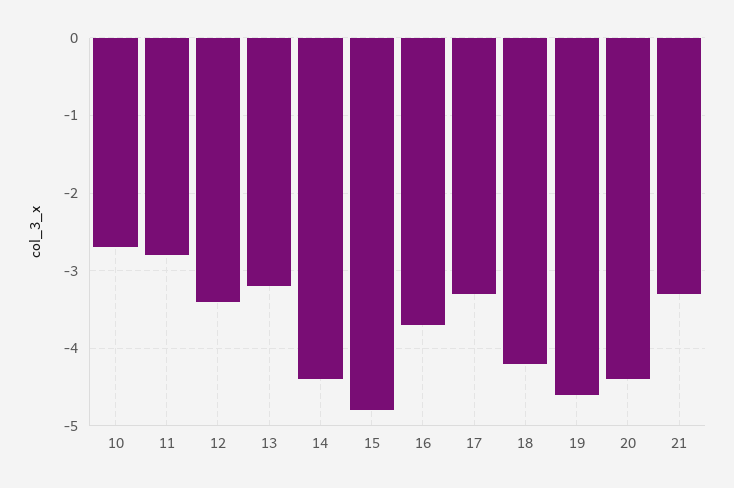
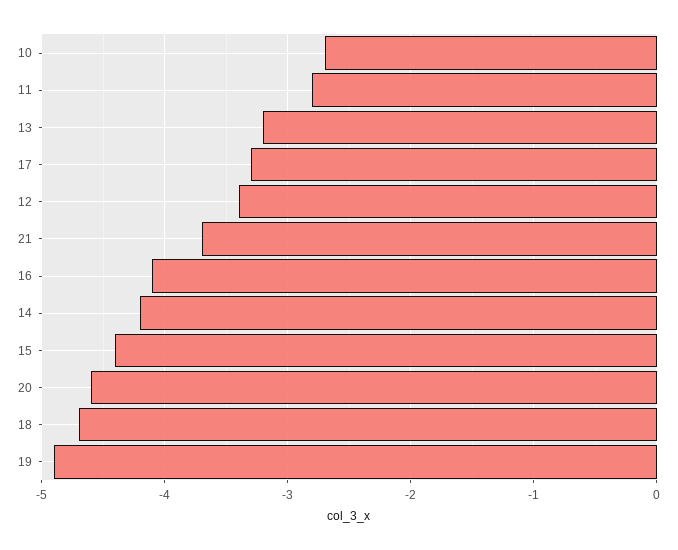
14: -4.4 -> -4.2
15: -4.8 -> -4.4
16: -3.7 -> -4.1
18: -4.2 -> -4.7
19: -4.6 -> -4.9
20: -4.4 -> -4.6
21: -3.3 -> -3.7

